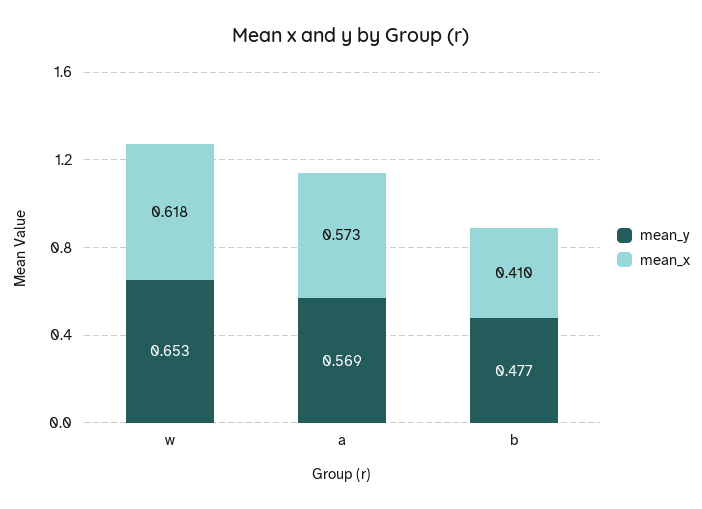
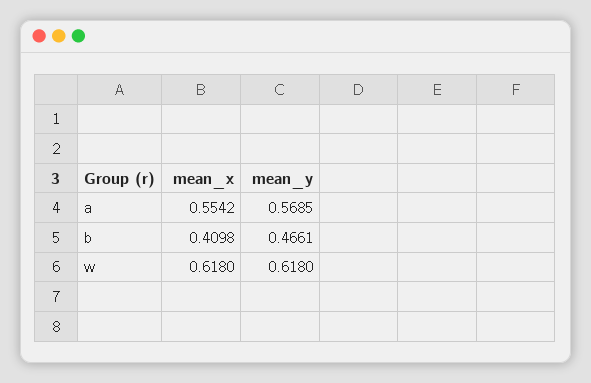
mean_y, w: 0.653 -> 0.618
mean_x, a: 0.573 -> 0.5542
mean_y, b: 0.477 -> 0.4661

